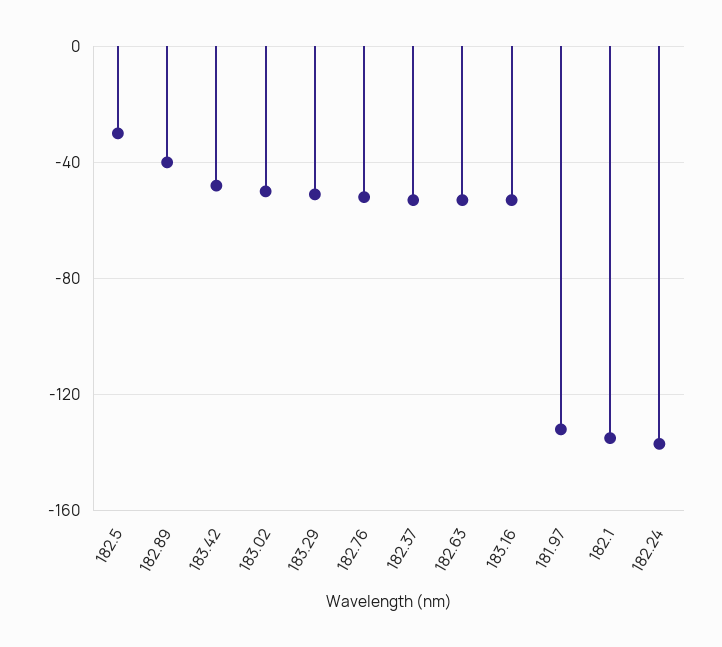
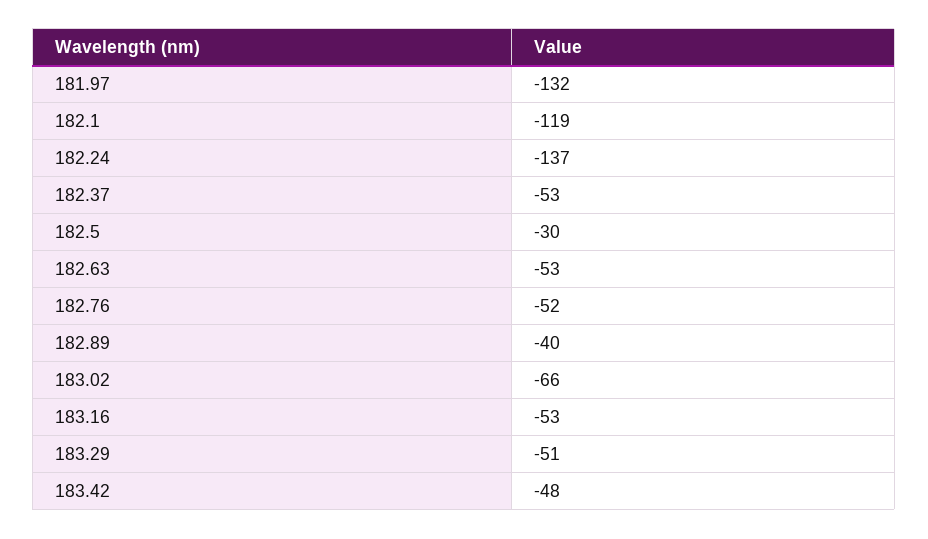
183.02: -50 -> -66
182.1: -135 -> -119

